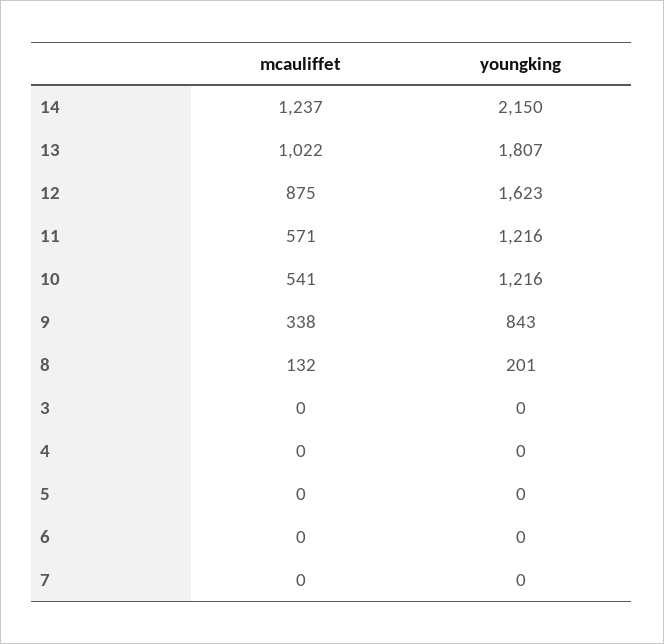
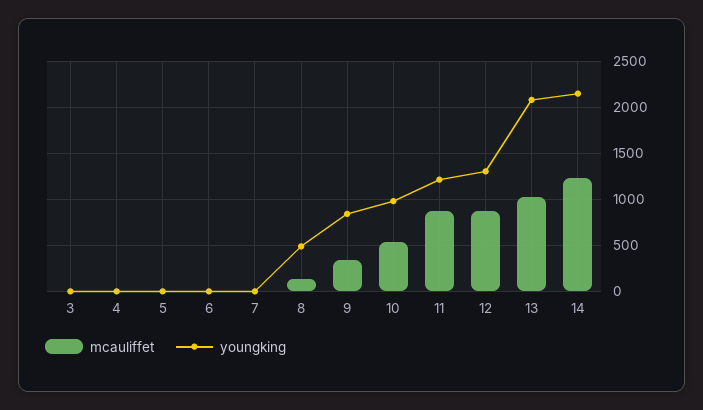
youngking, 13: 1807 -> 2100
youngking, 12: 1623 -> 1300
mcauliffet, 11: 571 -> 900
youngking, 10: 1216 -> 1000
youngking, 8: 201 -> 500

